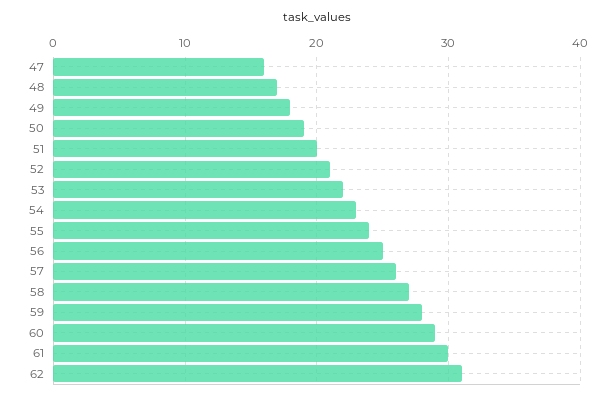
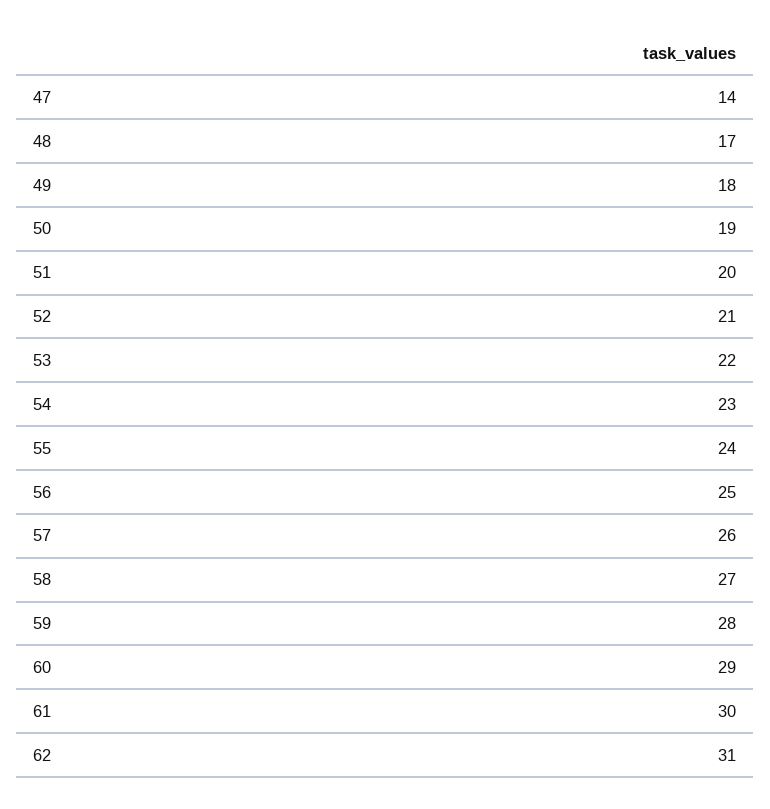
47: 16 -> 14

